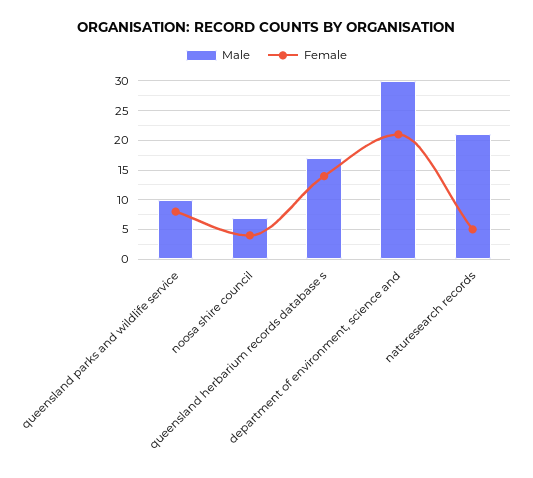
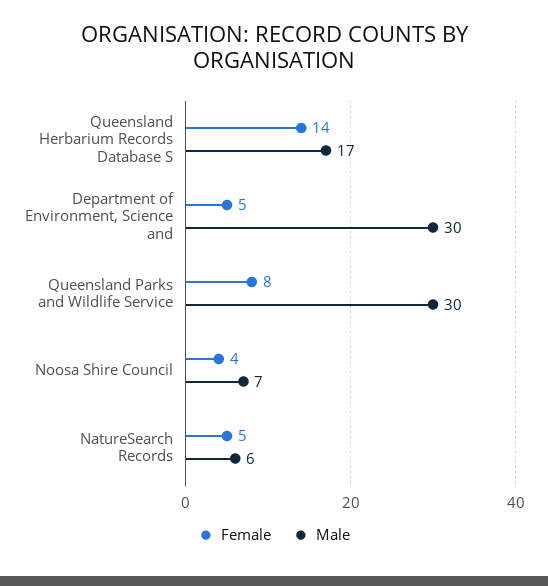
Male, queensland parks and wildlife service: 10 -> 30
Female, department of environment, science and: 20 -> 5
Male, naturesearch records: 20 -> 6

